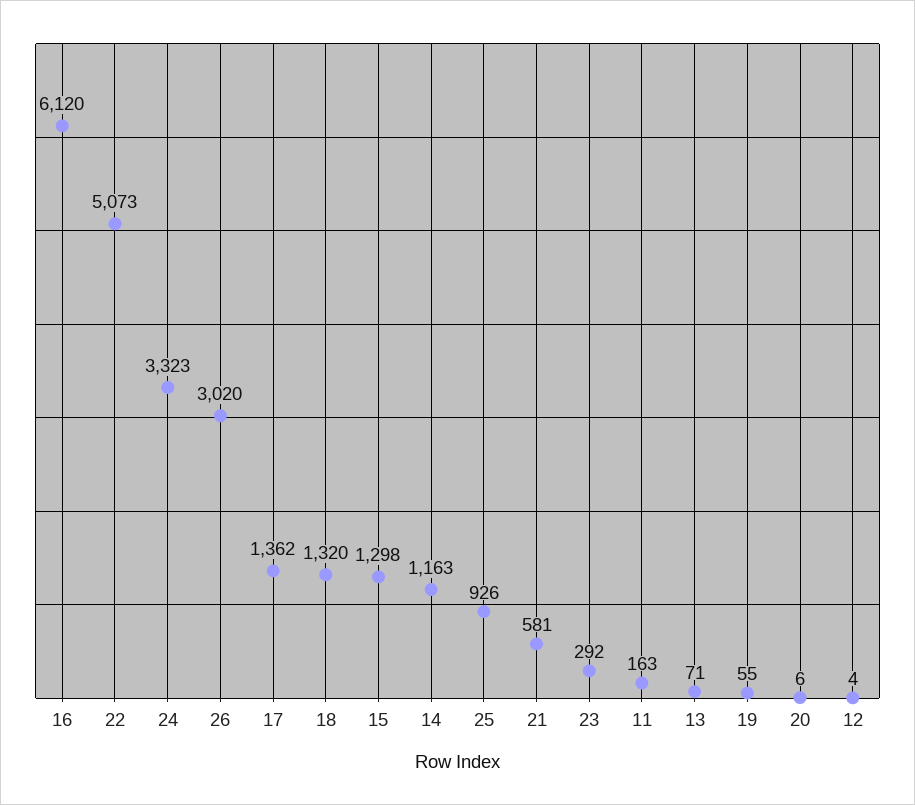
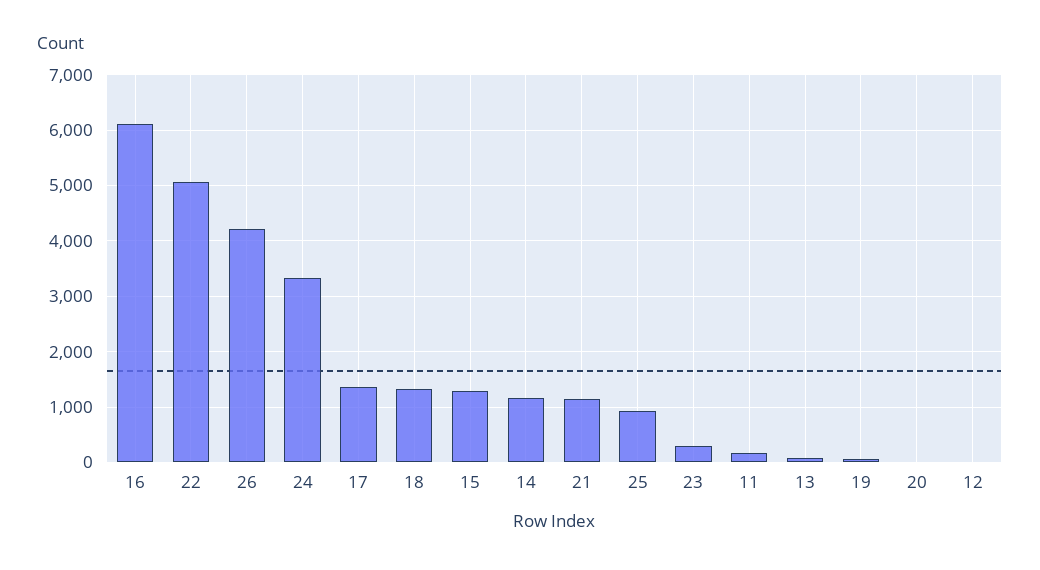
26: 3020 -> 4200
21: 581 -> 1200

